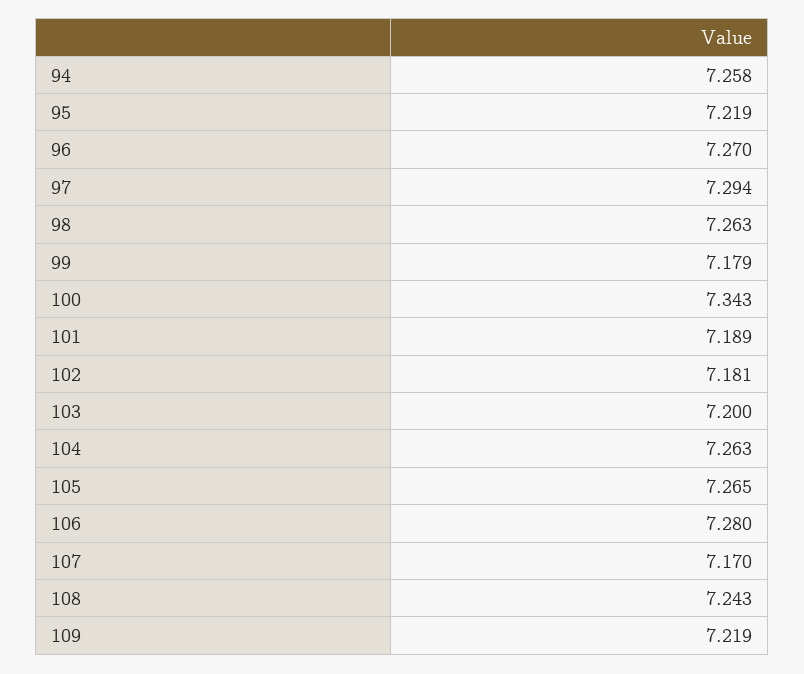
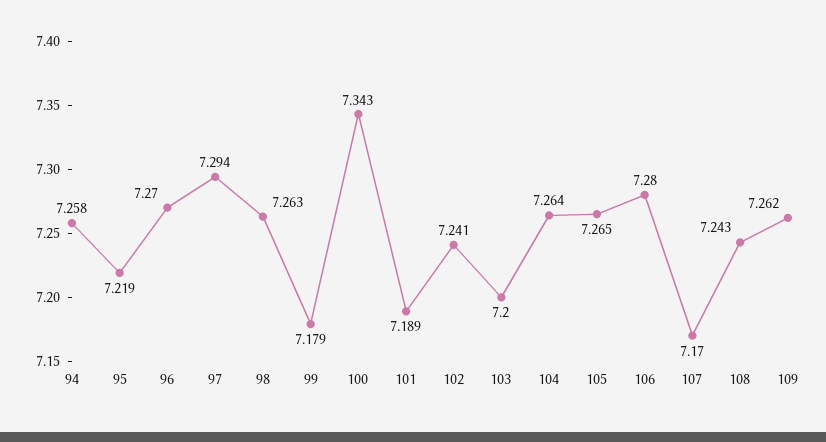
102: 7.181 -> 7.241
104: 7.263 -> 7.264
109: 7.219 -> 7.262

